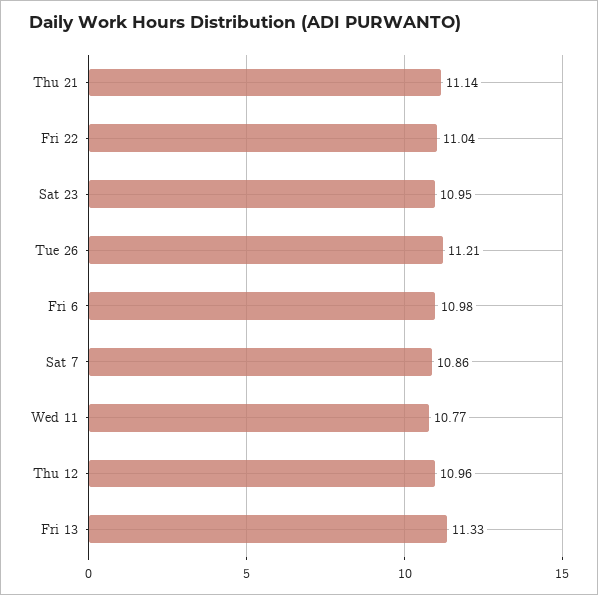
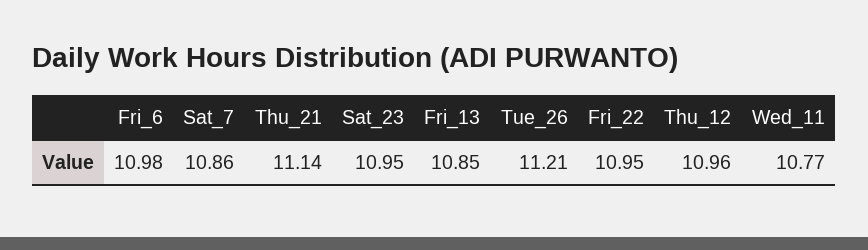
Fri 22: 11.04 -> 10.95
Fri 13: 11.33 -> 10.85

